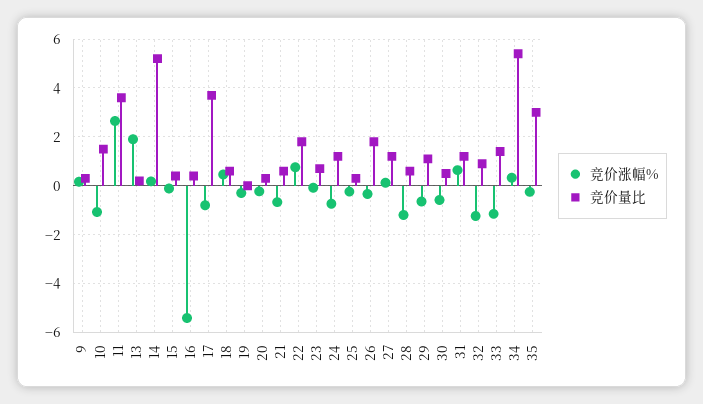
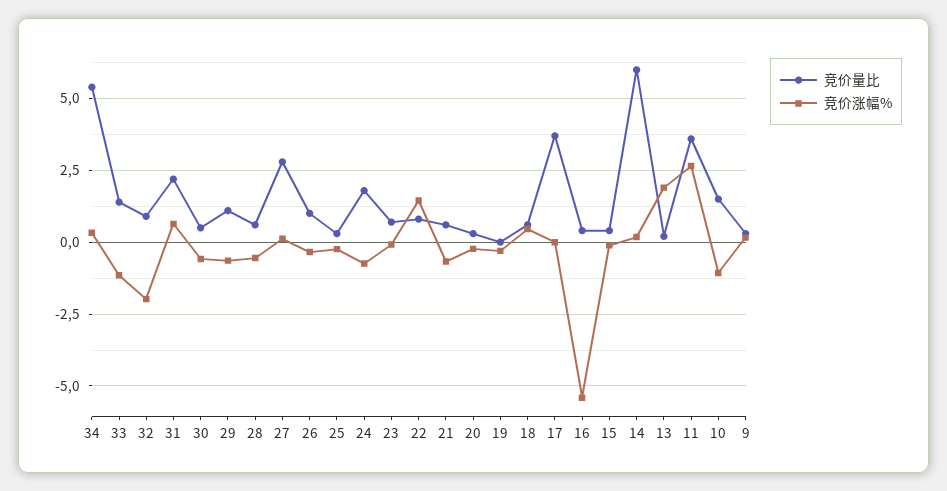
竞价量比, 14: 5.25 -> 6
竞价涨幅%, 17: -0.75 -> 0
竞价涨幅%, 22: 0.75 -> 1.5
竞价量比, 22: 1.75 -> 0.75
竞价量比, 24: 1.25 -> 1.75
竞价量比, 26: 1.75 -> 1
竞价量比, 27: 1.25 -> 2.75
竞价涨幅%, 28: -1.25 -> -0.5
竞价量比, 31: 1.25 -> 2.25
竞价涨幅%, 32: -1.25 -> -2
竞价涨幅%, 35: -0.25 -> none
竞价量比, 35: 3 -> none

